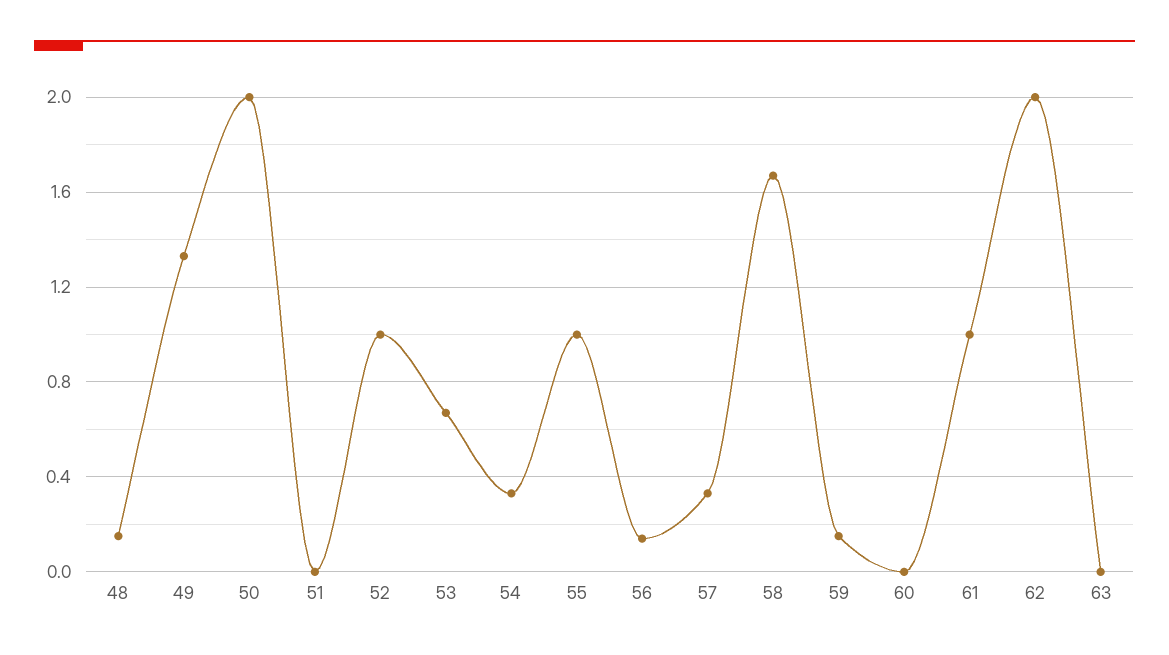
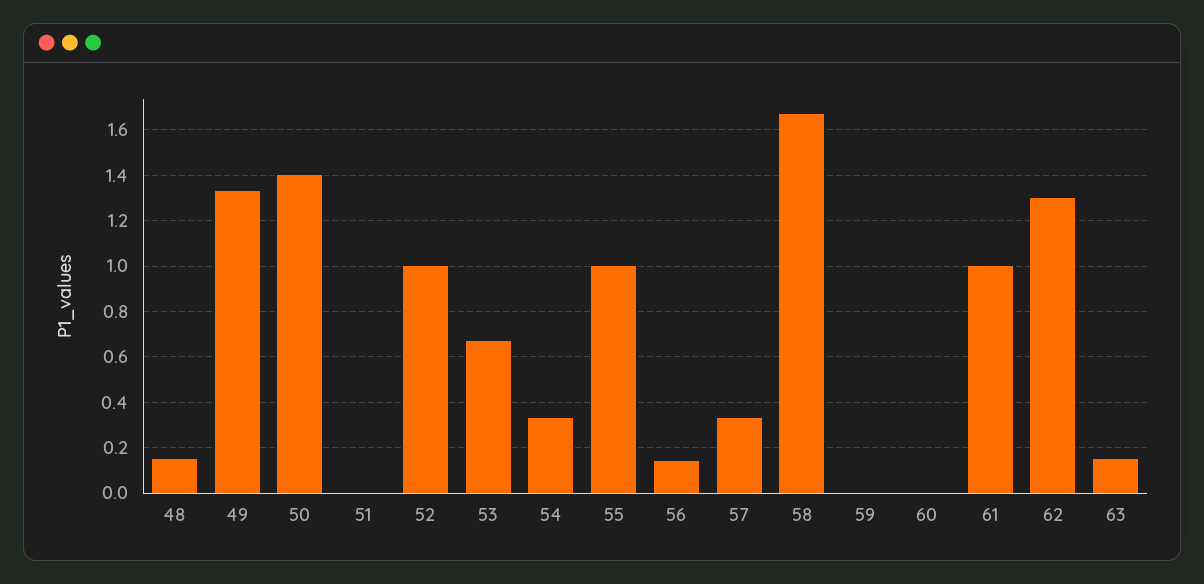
50: 2 -> 1.4
59: 0.15 -> 0
62: 2 -> 1.3
63: 0 -> 0.15

